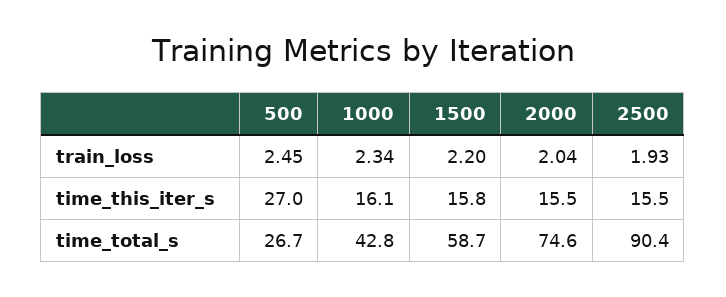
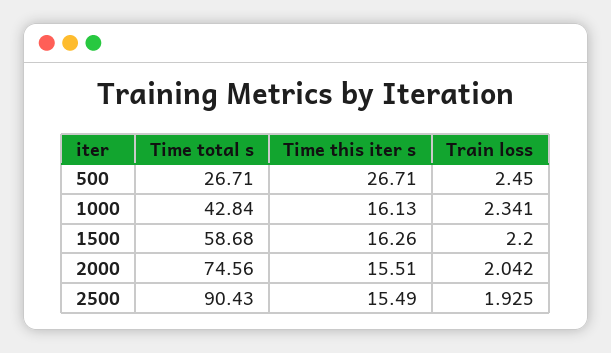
500, time_this_iter_s: 27 -> 26.71
1500, time_this_iter_s: 15.8 -> 16.26

